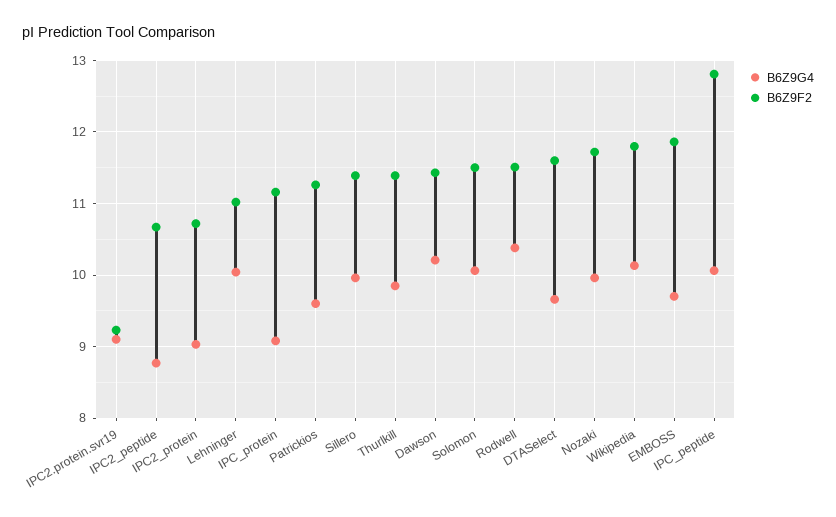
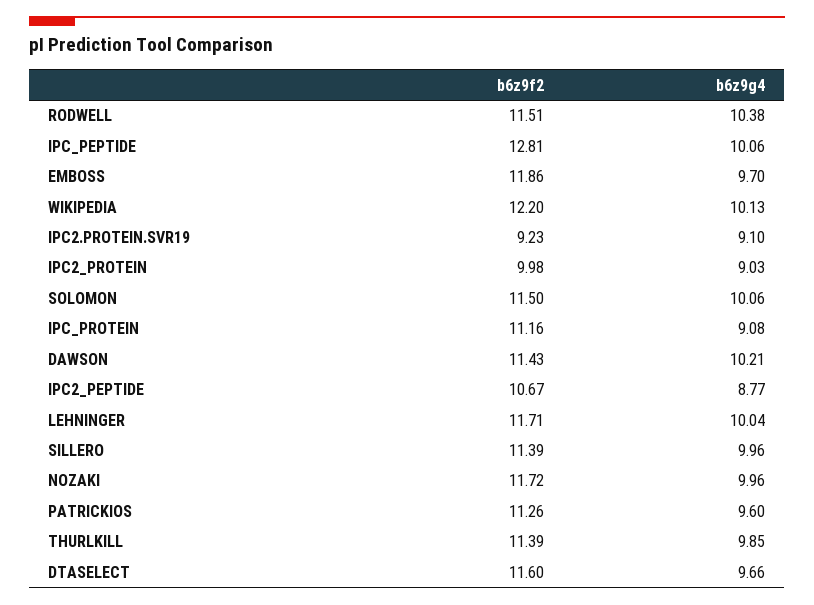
B6Z9F2, IPC2_protein: 10.7 -> 9.98
B6Z9F2, Lehninger: 11 -> 11.71
B6Z9F2, Wikipedia: 11.8 -> 12.2

